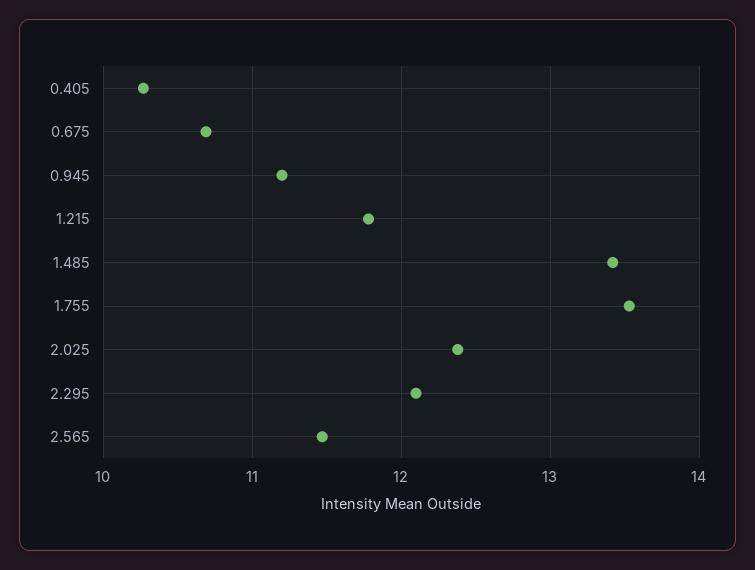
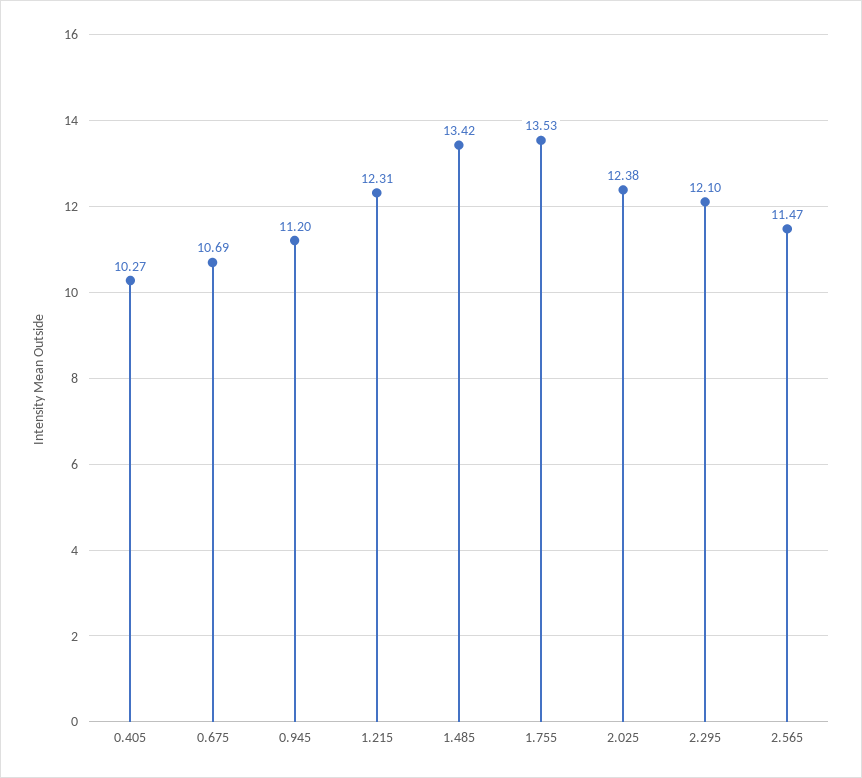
1.215: 11.8 -> 12.31

